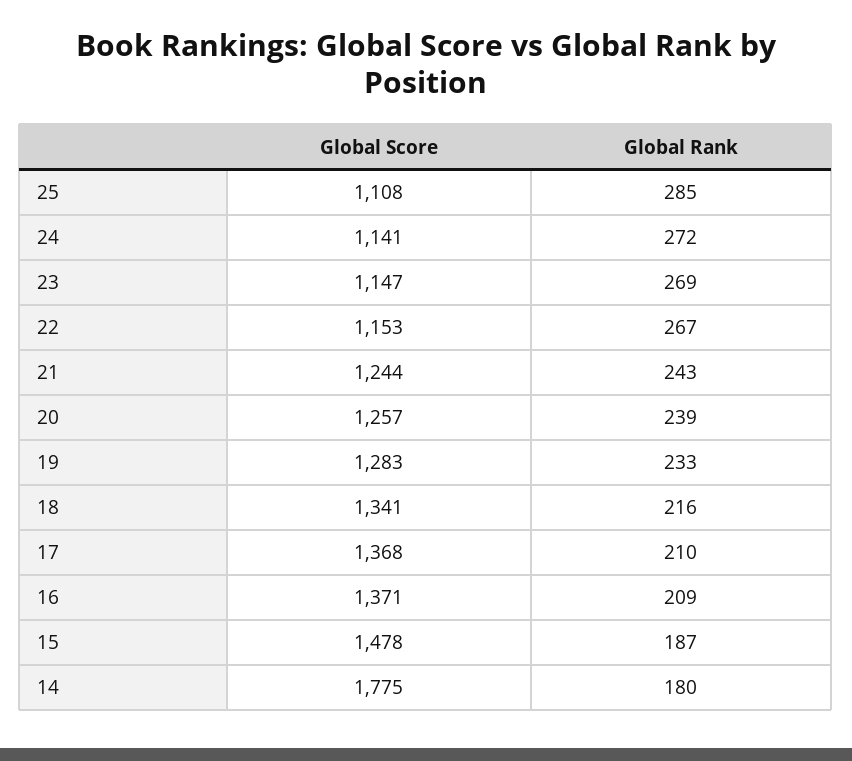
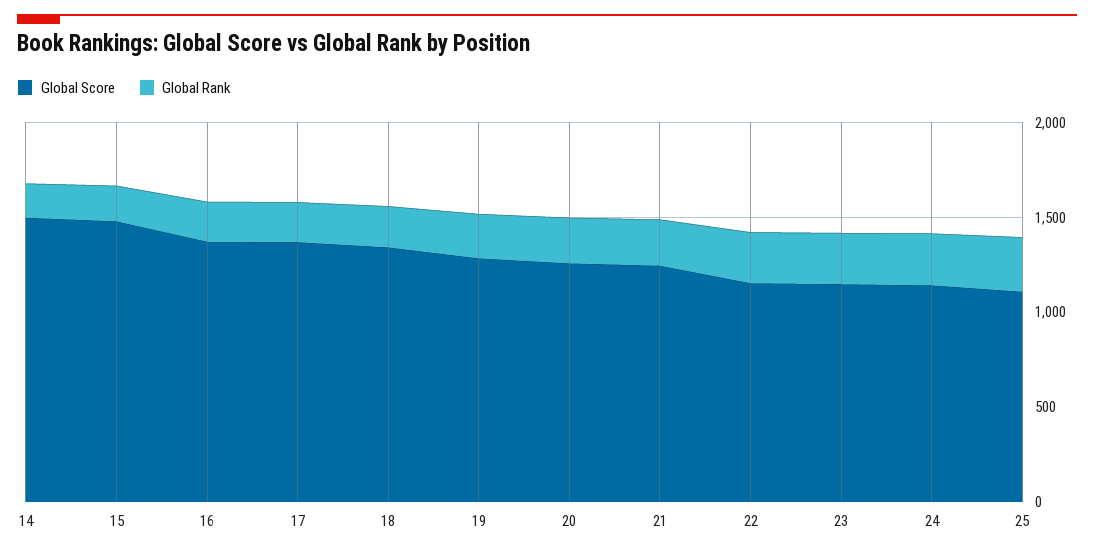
Global Score, 14: 1775 -> 1500

